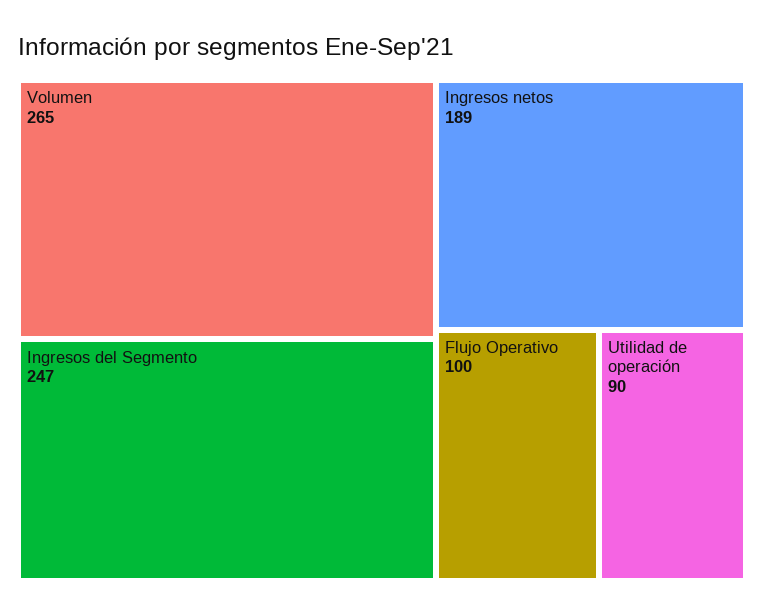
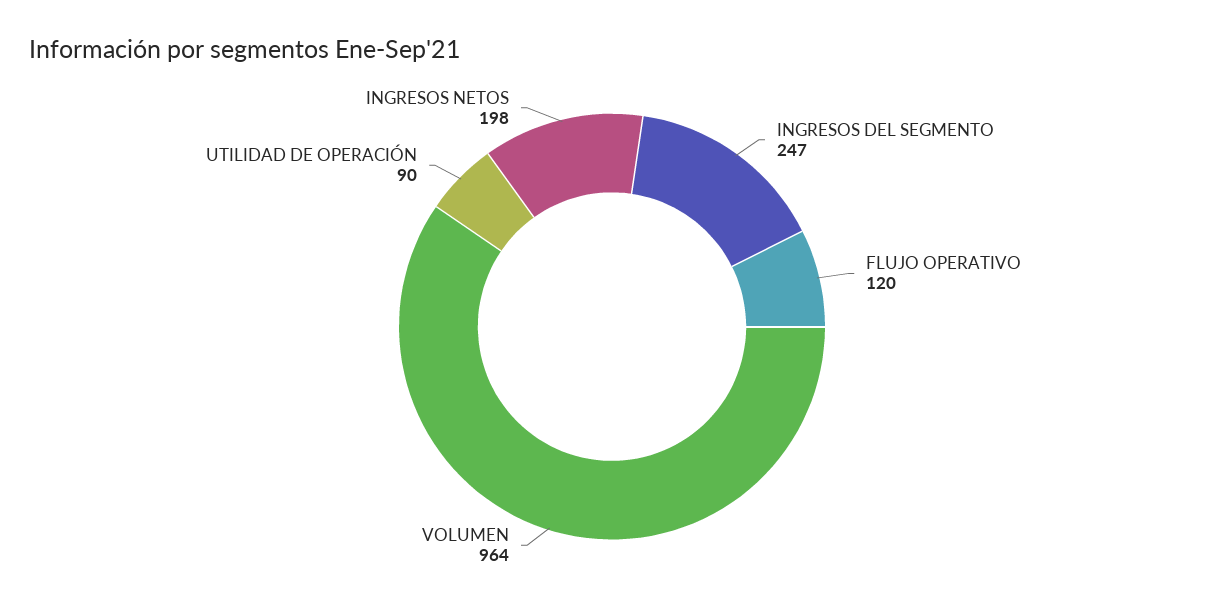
Volumen: 265 -> 964
Ingresos netos: 189 -> 198
Flujo Operativo: 100 -> 120

